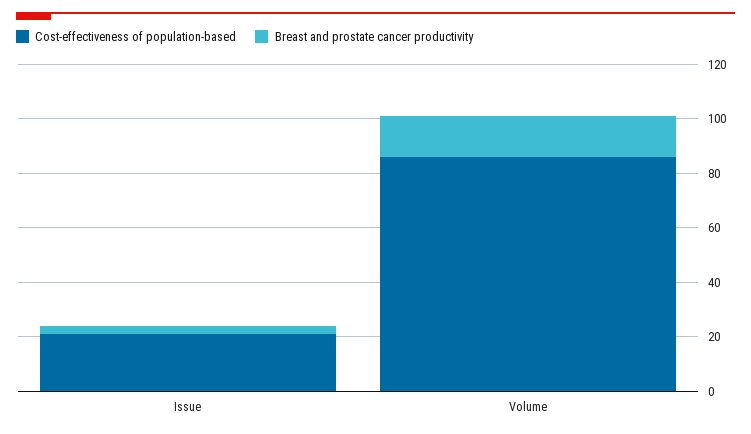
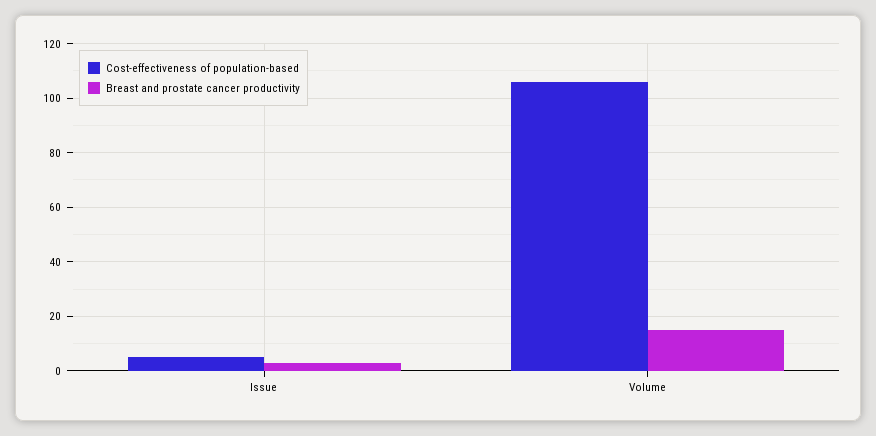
Cost-effectiveness of population-based, Issue: 20 -> 5
Cost-effectiveness of population-based, Volume: 85 -> 105

